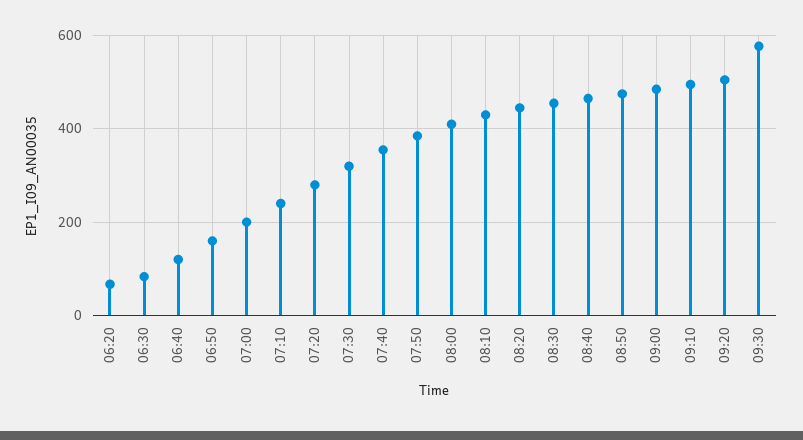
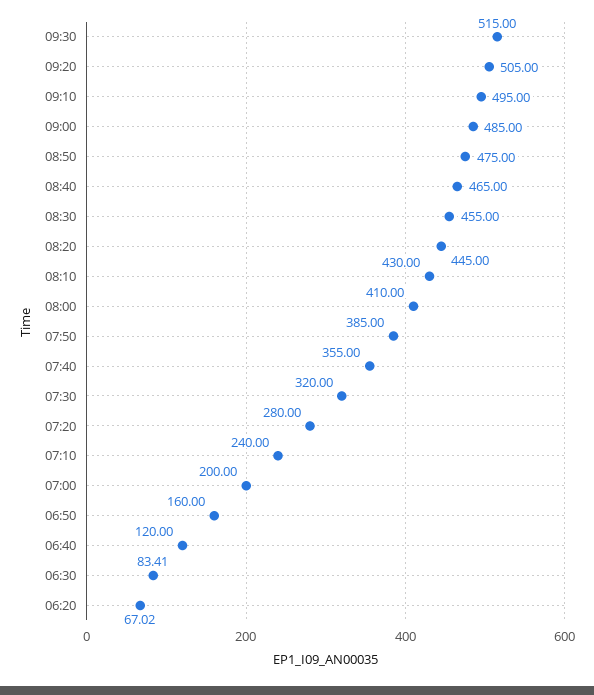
09:30: 580 -> 515

